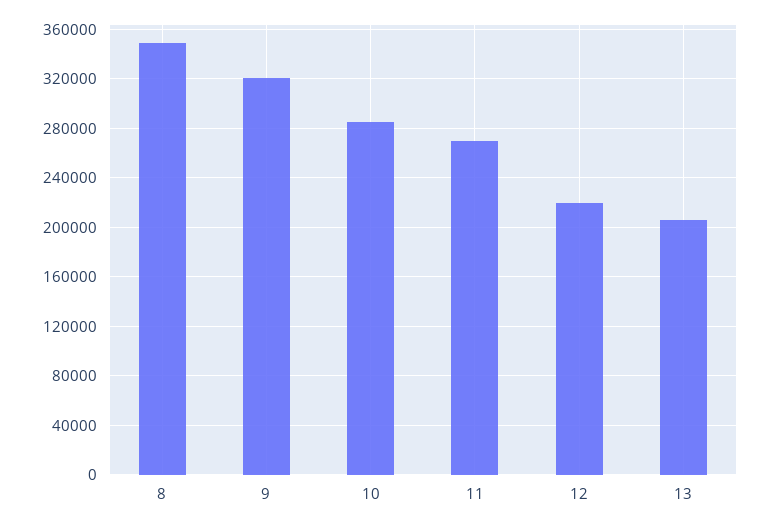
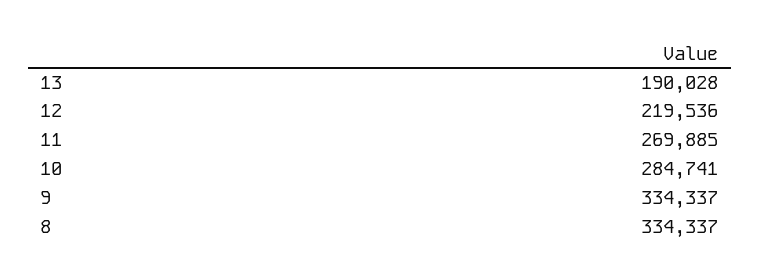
8: 350000 -> 334337
9: 320000 -> 334337
13: 205000 -> 190028

